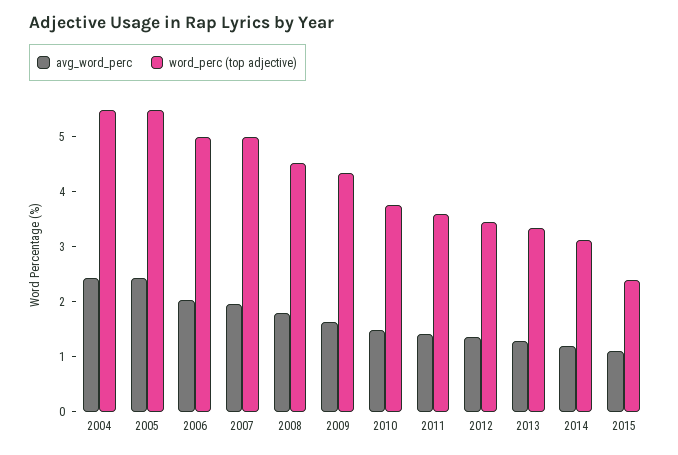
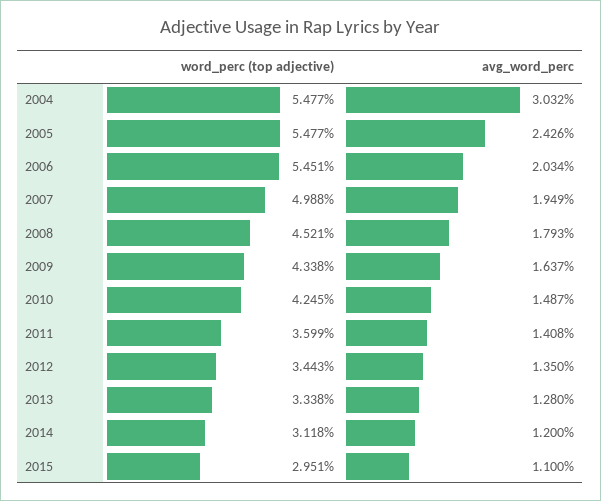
avg_word_perc, 2004: 2.4 -> 3.032
word_perc (top adjective), 2006: 5 -> 5.451
word_perc (top adjective), 2010: 3.8 -> 4.245
word_perc (top adjective), 2015: 2.4 -> 2.951

